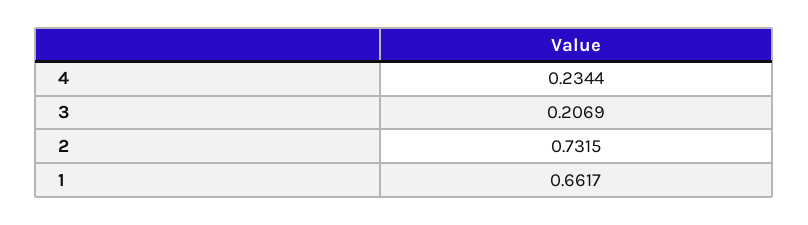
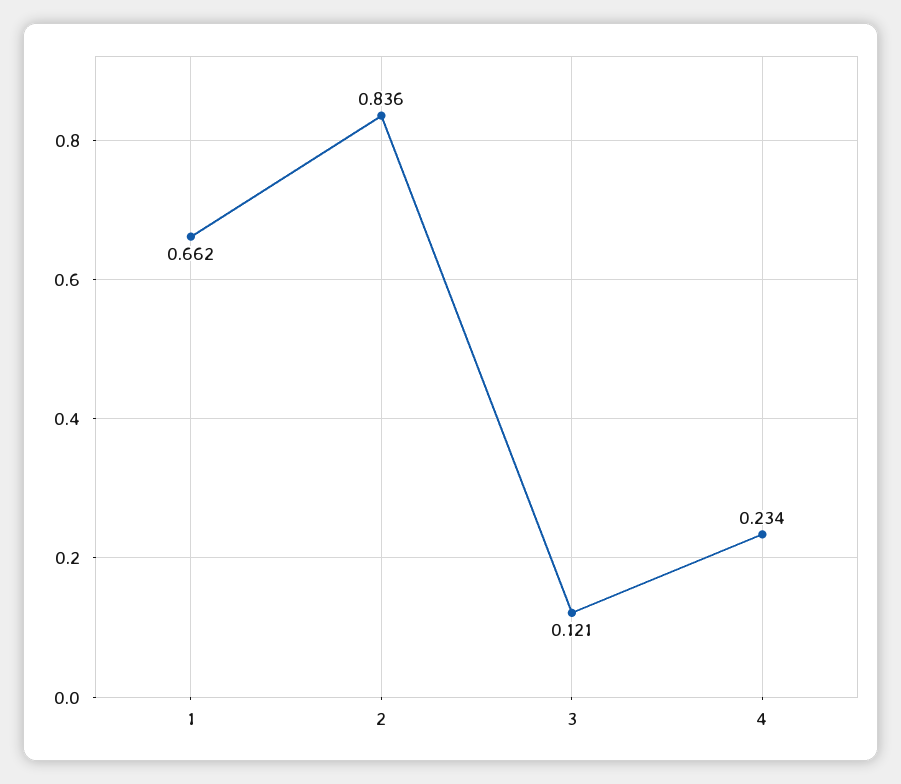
3: 0.2069 -> 0.121
2: 0.7315 -> 0.836

